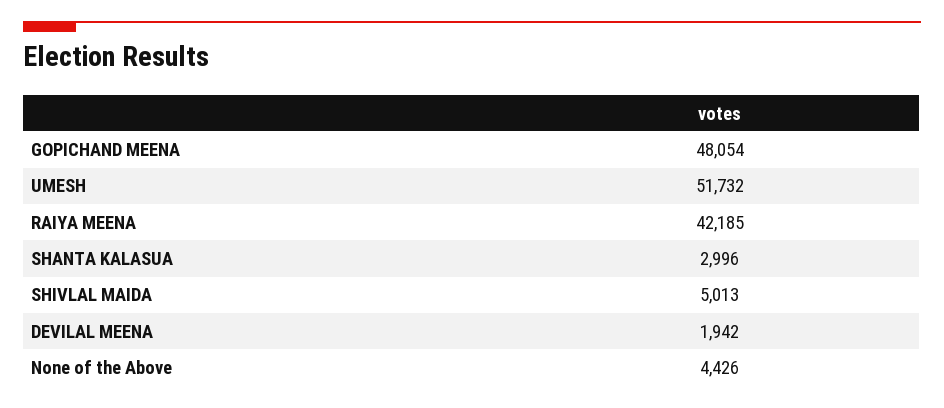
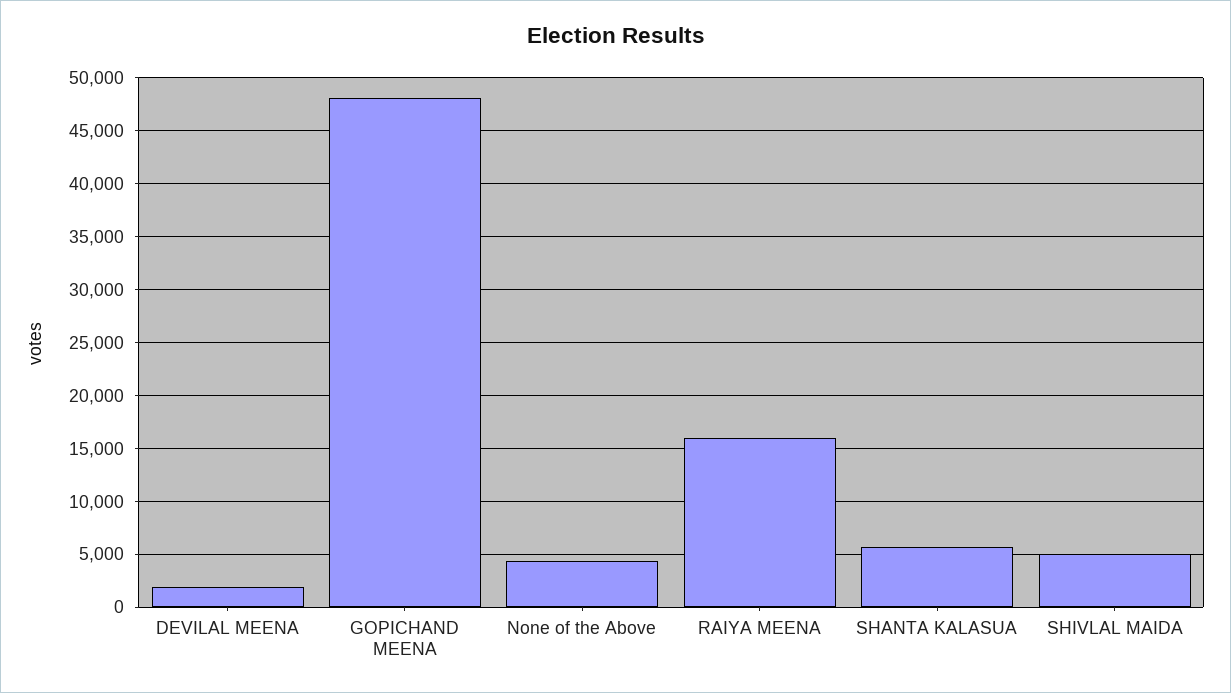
UMESH: 51732 -> none
RAIYA MEENA: 42185 -> 16000
SHANTA KALASUA: 2996 -> 6000

